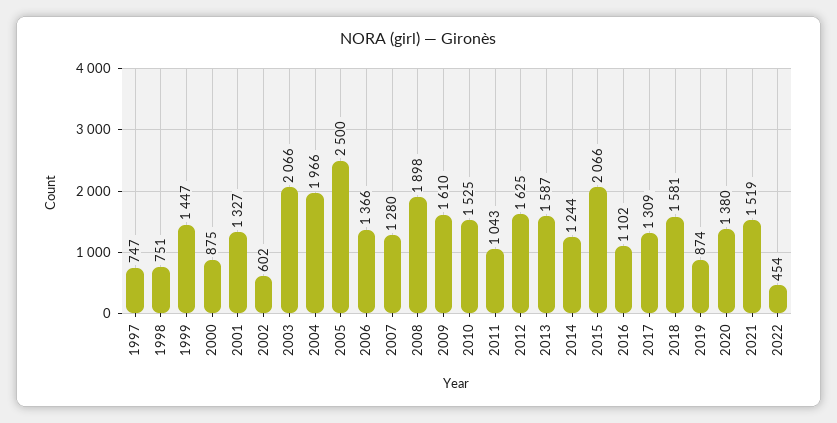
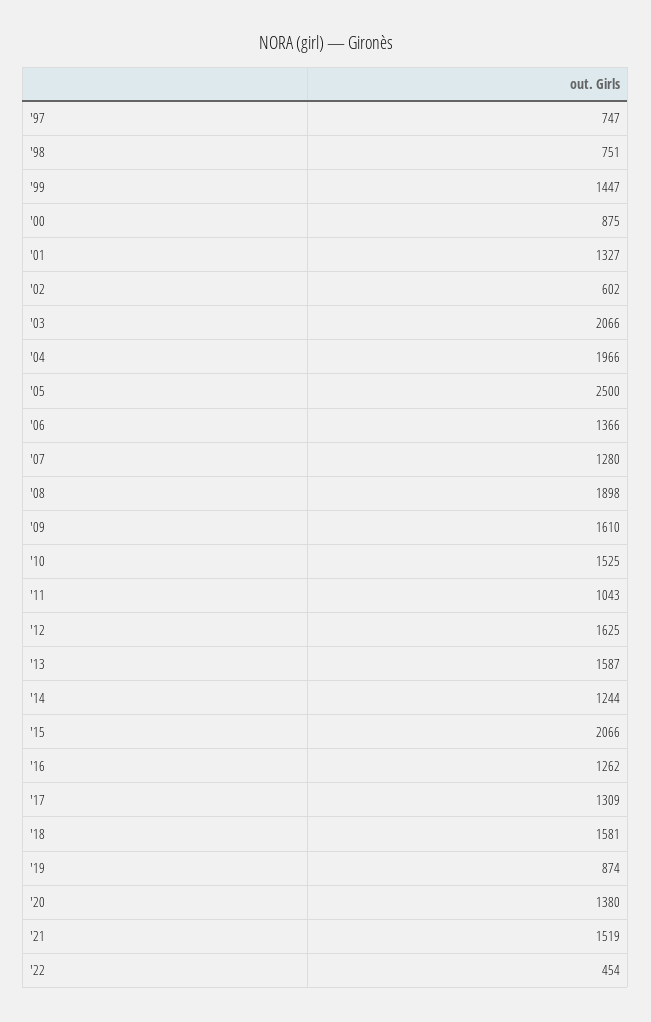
2016: 1102 -> 1262

